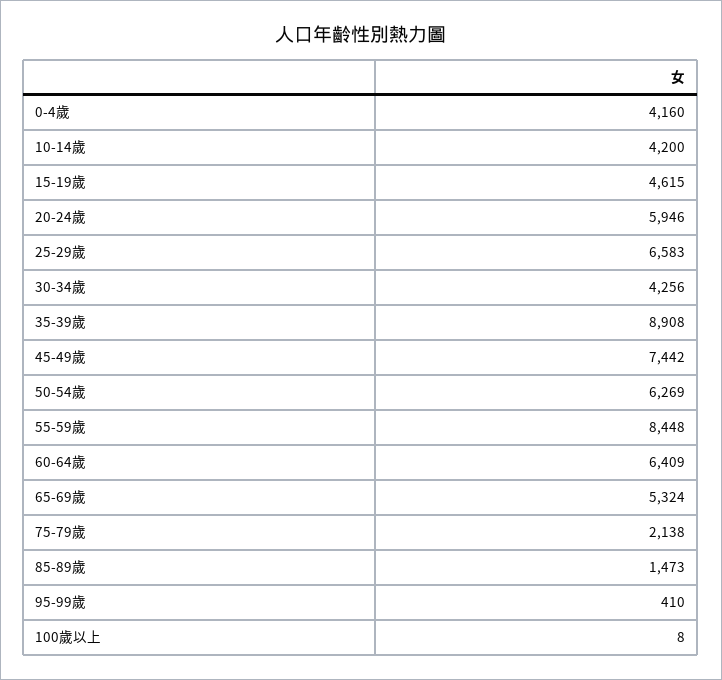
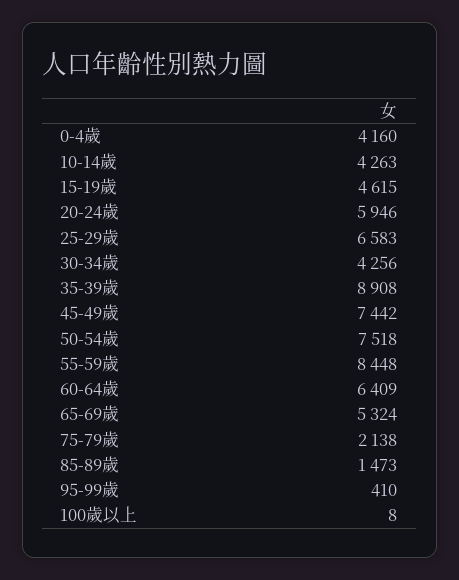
10-14歲: 4200 -> 4263
50-54歲: 6269 -> 7518

